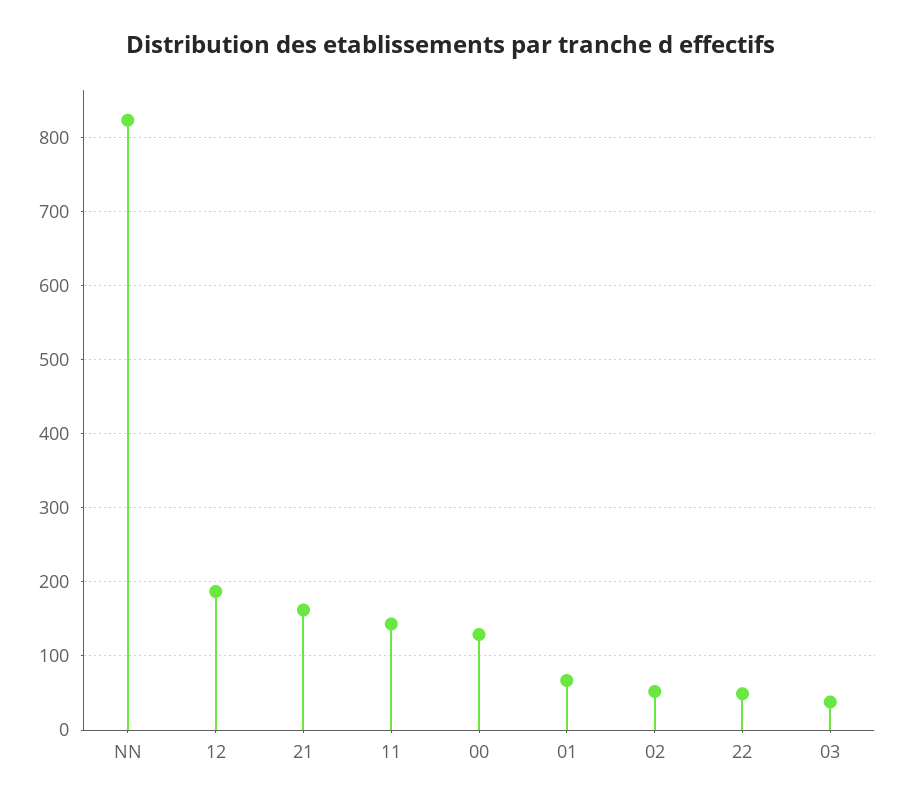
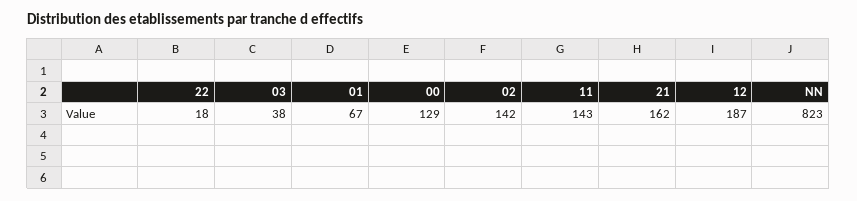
02: 50 -> 142
22: 50 -> 18

